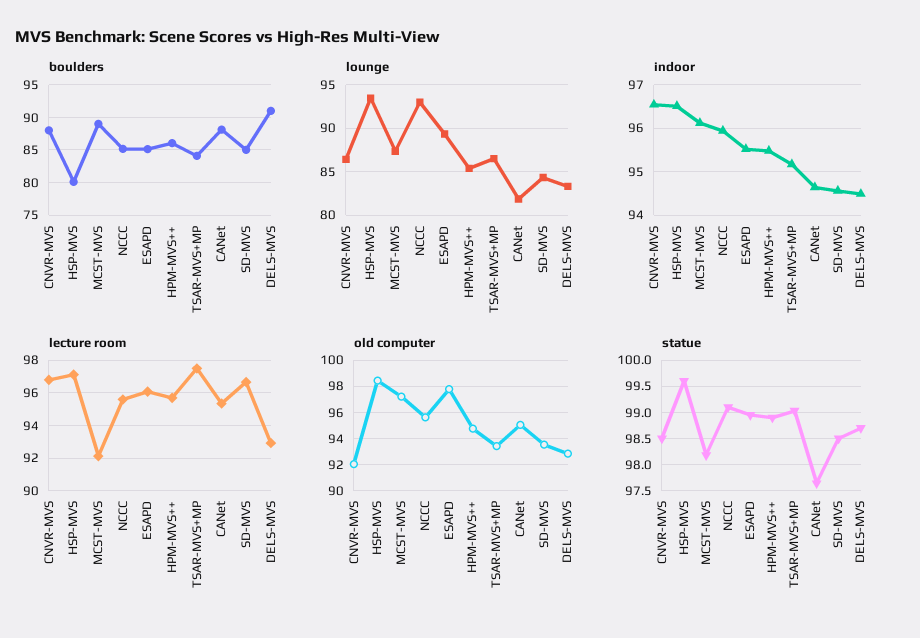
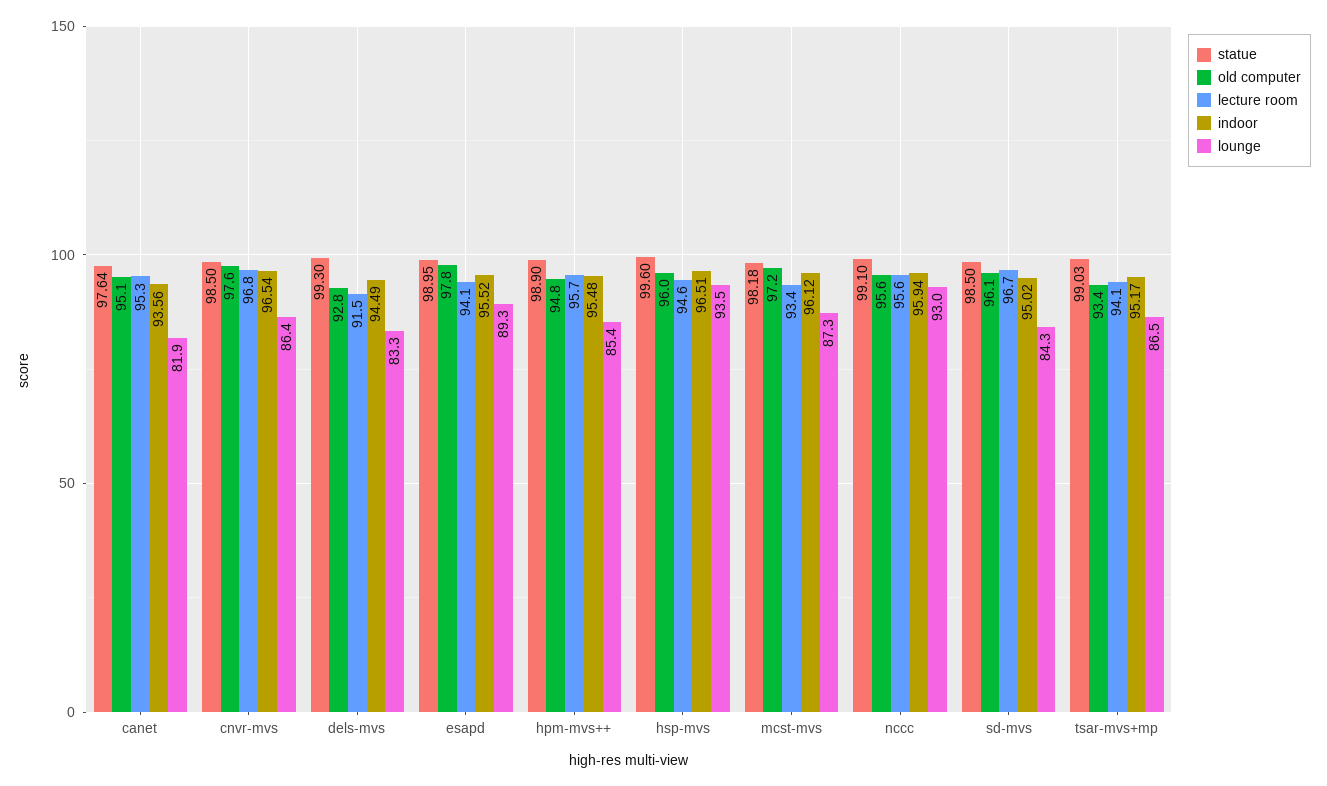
boulders, CNVR-MVS: 88 -> none
boulders, HSP-MVS: 80 -> none
boulders, MCST-MVS: 89 -> none
boulders, NCCC: 85 -> none
boulders, ESAPD: 85 -> none
boulders, HPM-MVS++: 86 -> none
boulders, TSAR-MVS+MP: 84 -> none
boulders, CANet: 88 -> none
boulders, SD-MVS: 85 -> none
boulders, DELS-MVS: 91 -> none
indoor, CANet: 94.6 -> 93.56
indoor, SD-MVS: 94.6 -> 95.02
lecture room, HSP-MVS: 97 -> 94.6
lecture room, MCST-MVS: 92 -> 93.4
lecture room, ESAPD: 96 -> 94.1
lecture room, TSAR-MVS+MP: 97.5 -> 94.1
lecture room, DELS-MVS: 93 -> 91.5
old computer, CNVR-MVS: 92 -> 97.6
old computer, HSP-MVS: 98.5 -> 96
old computer, SD-MVS: 93.5 -> 96.1
statue, DELS-MVS: 98.75 -> 99.3

